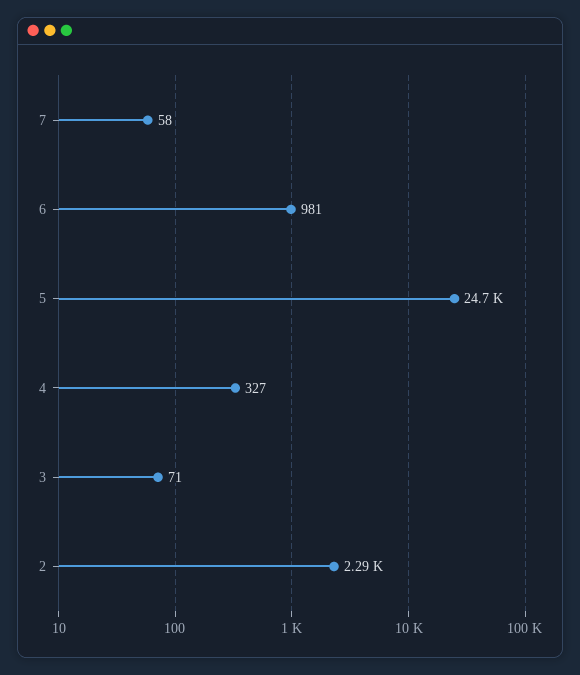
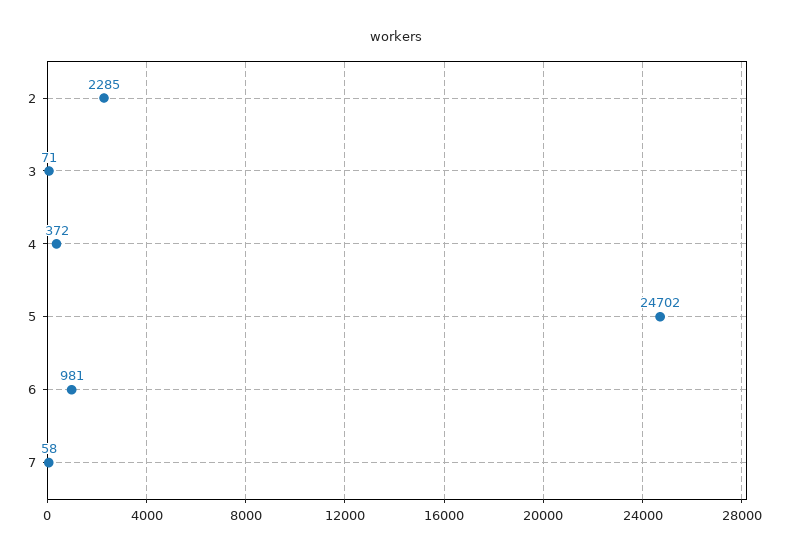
4: 327 -> 372

